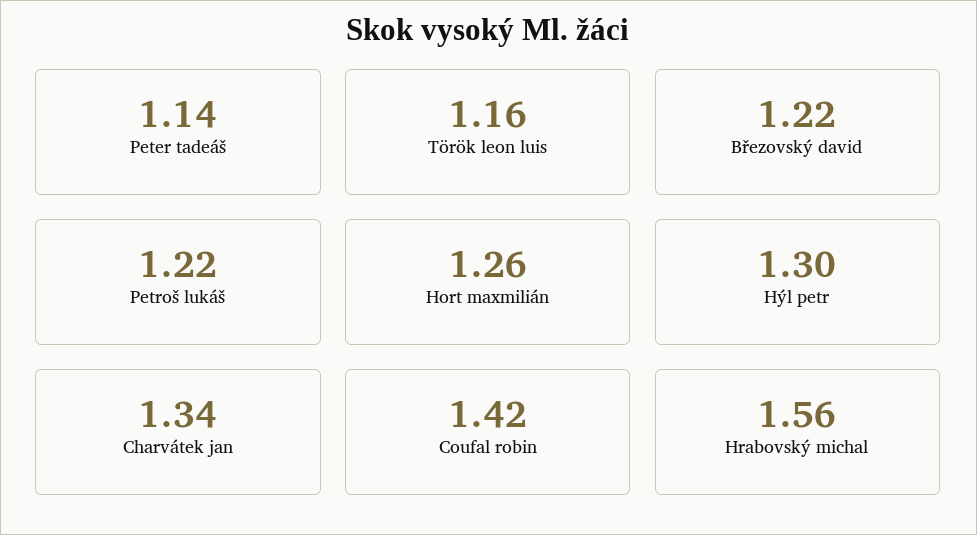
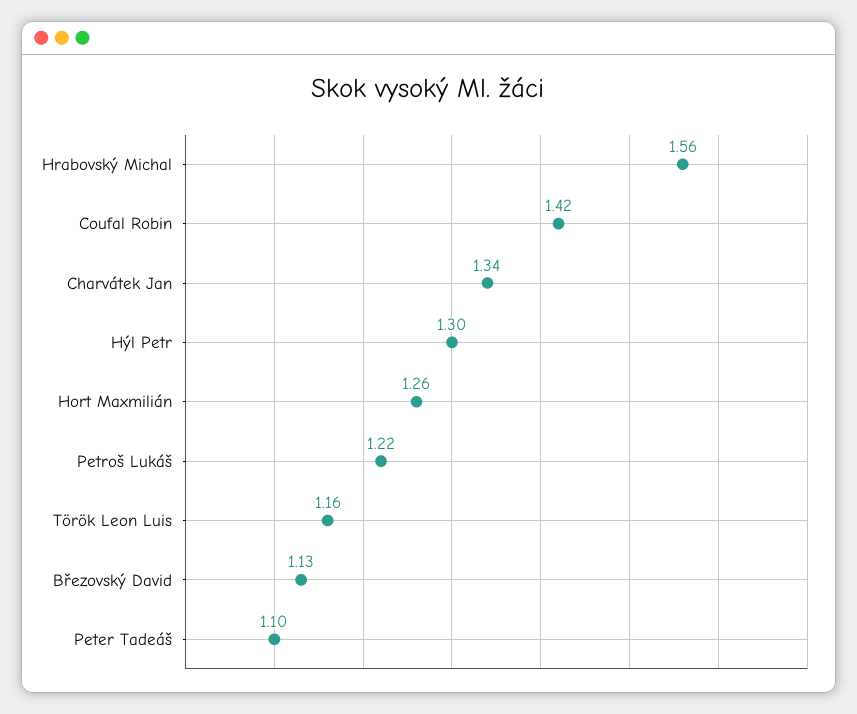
Peter tadeáš: 1.14 -> 1.1
Březovský david: 1.22 -> 1.13

